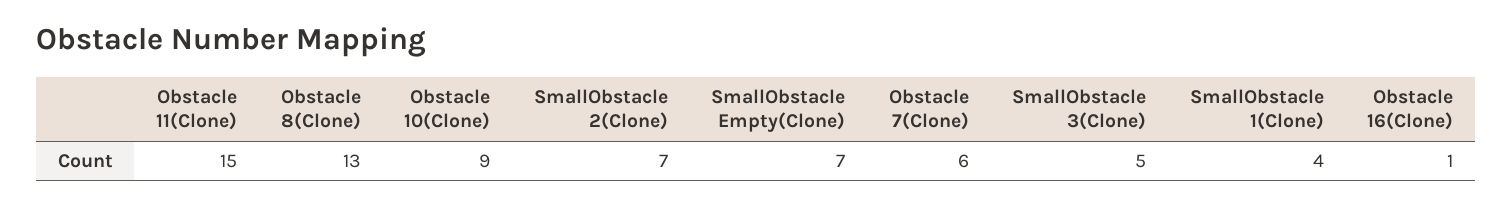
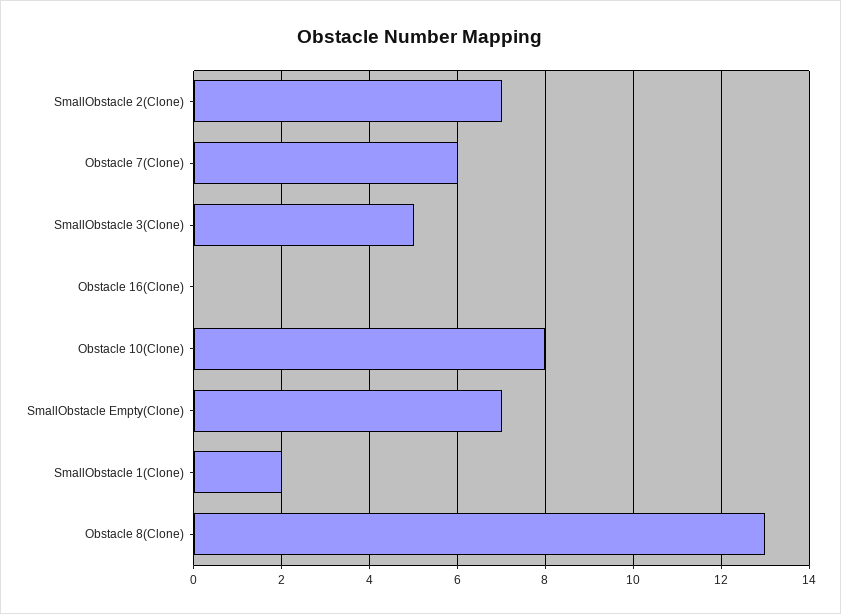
Obstacle 11(Clone): 15 -> none
Obstacle 10(Clone): 9 -> 8
SmallObstacle 1(Clone): 4 -> 2
Obstacle 16(Clone): 1 -> 0

